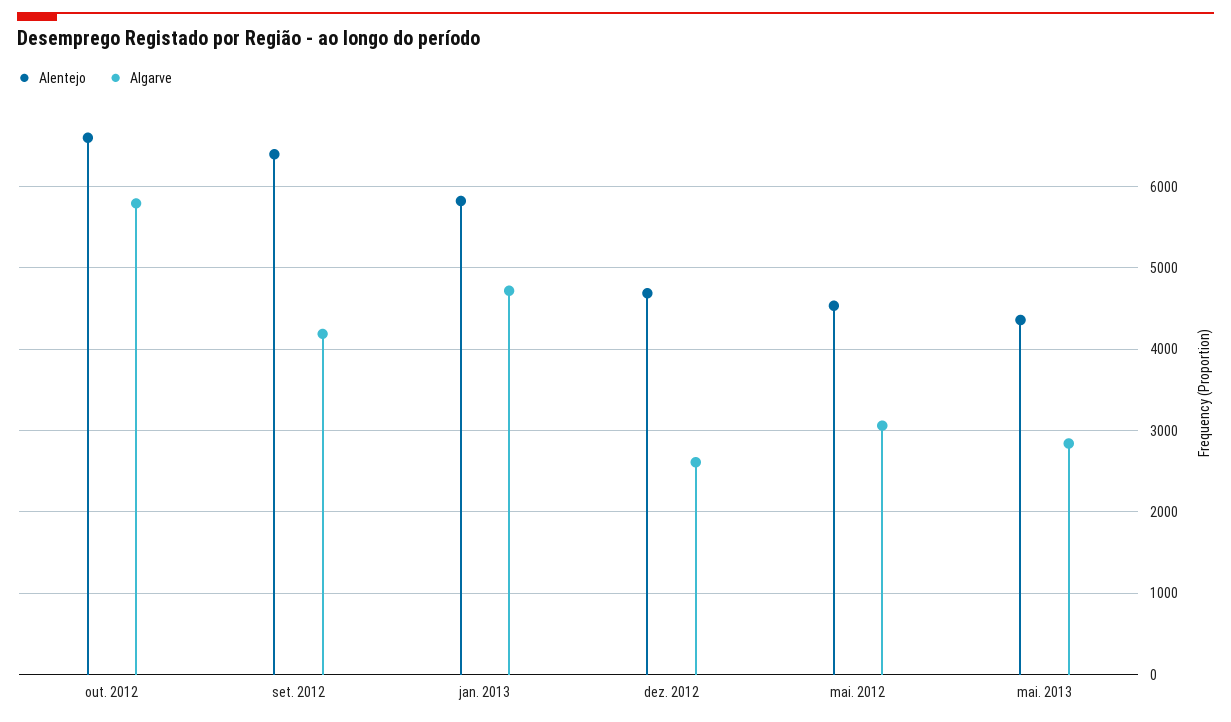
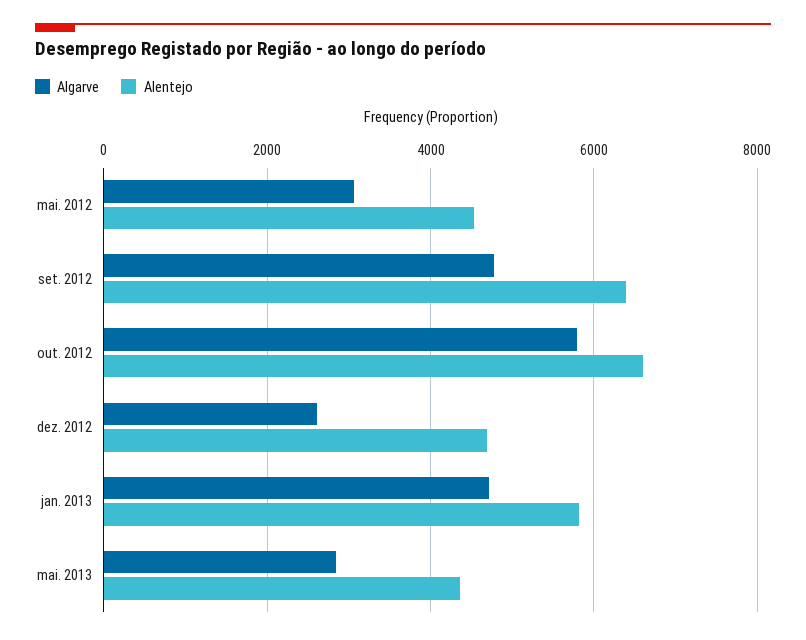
Algarve, set. 2012: 4200 -> 4800

